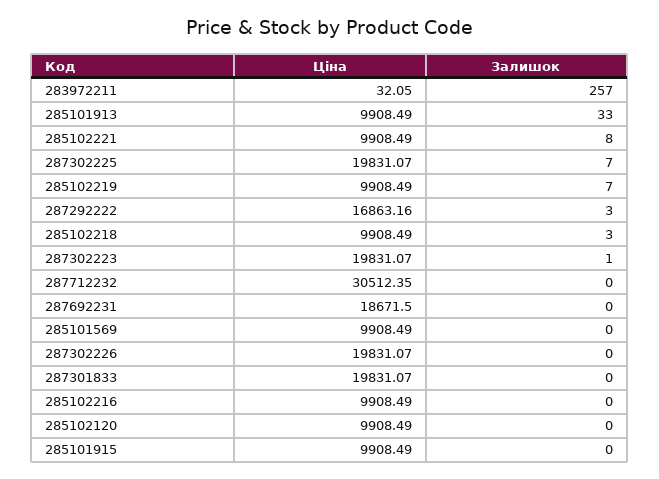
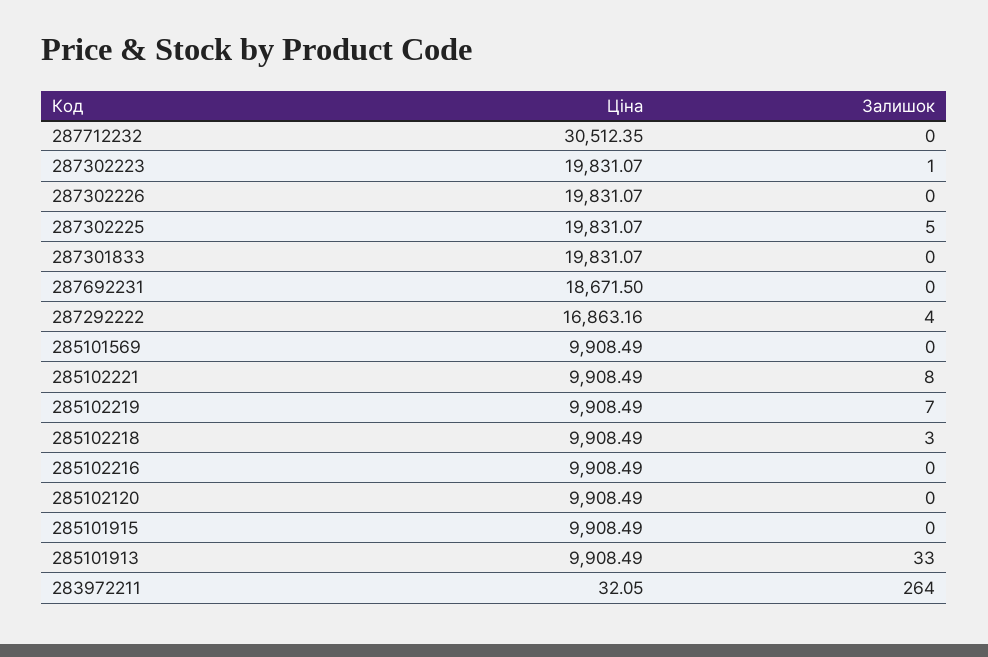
Залишок, 283972211: 257 -> 264
Залишок, 287302225: 7 -> 5
Залишок, 287292222: 3 -> 4

